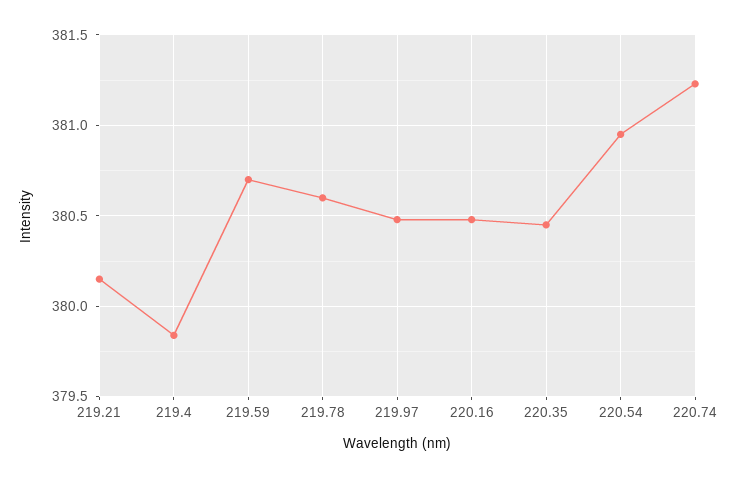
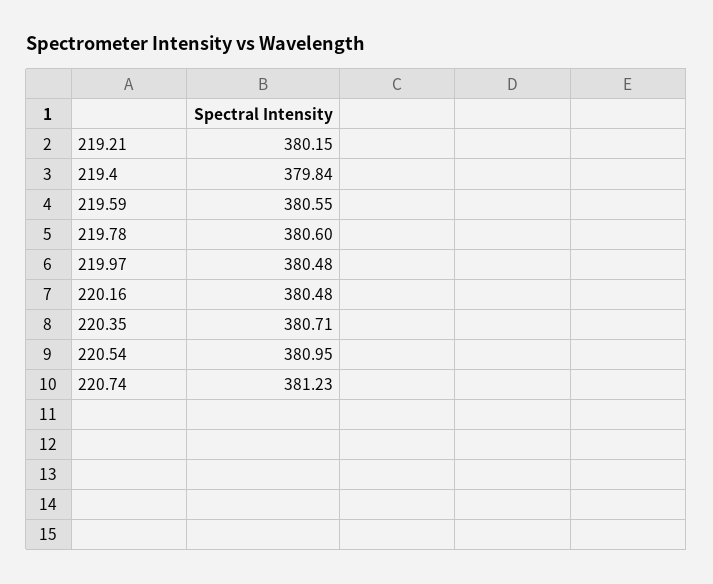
219.59: 380.7 -> 380.55
220.35: 380.45 -> 380.71

